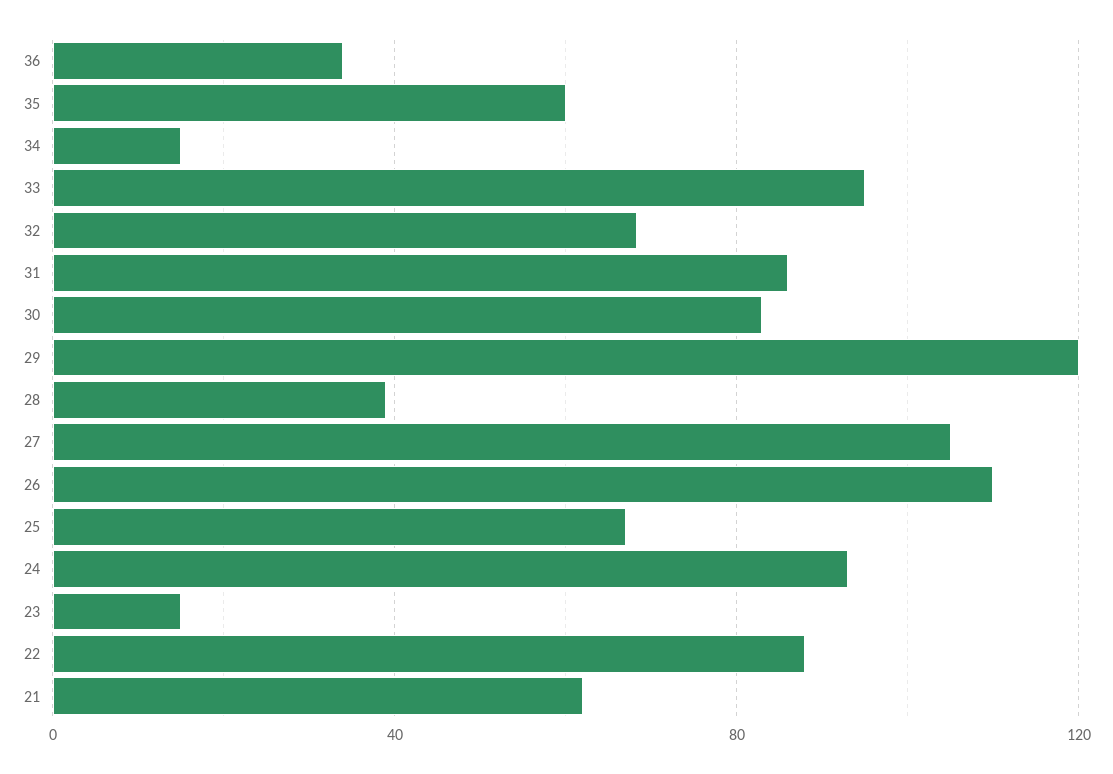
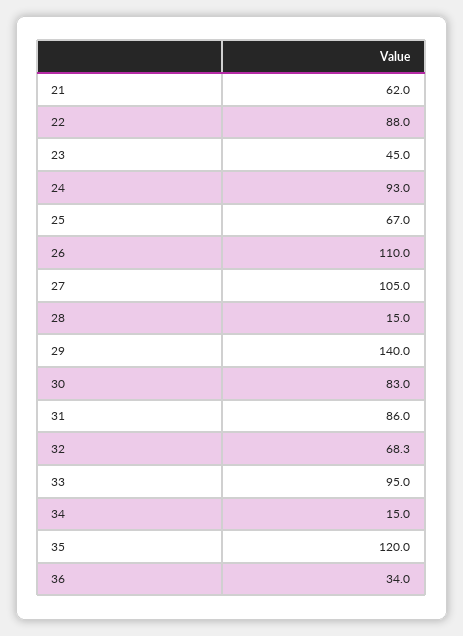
35: 60 -> 120
29: 120 -> 140
28: 40 -> 15
23: 15 -> 45

